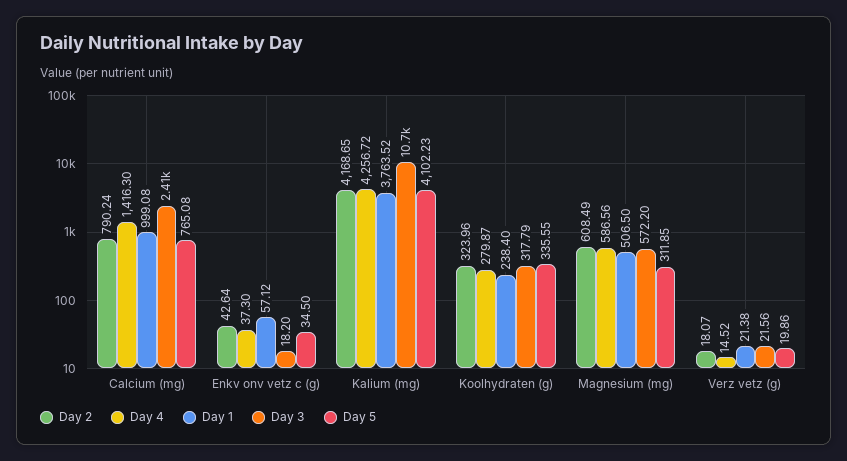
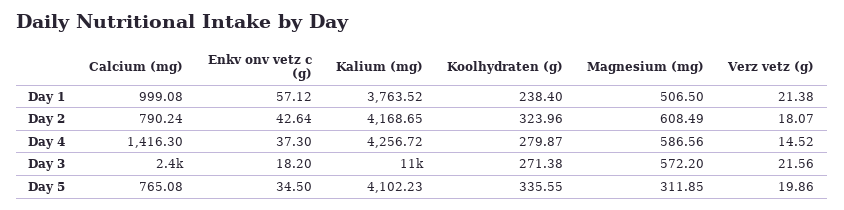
Day 3, Koolhydraten (g): 317.79 -> 271.38

